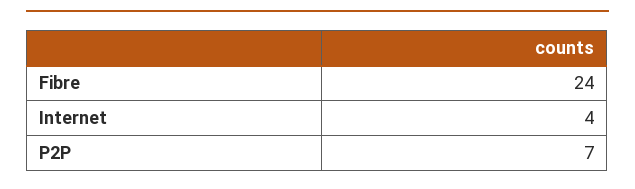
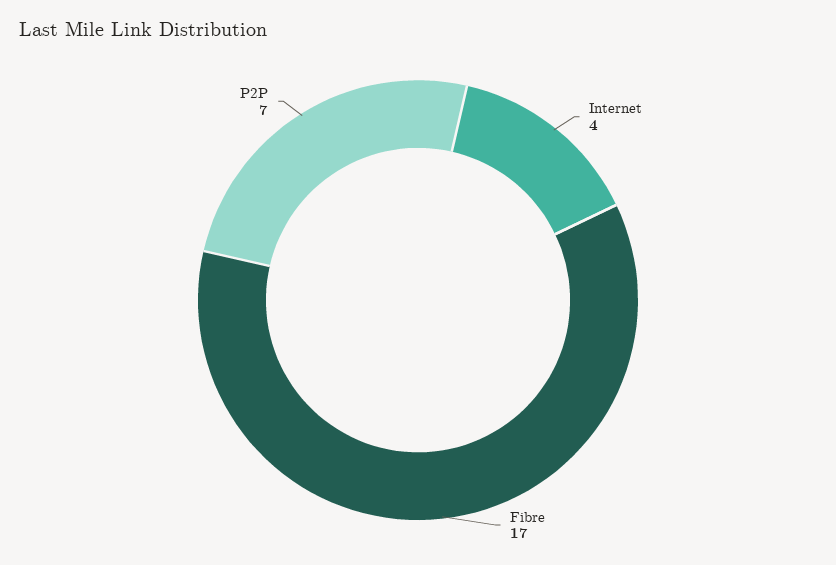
Fibre: 24 -> 17

